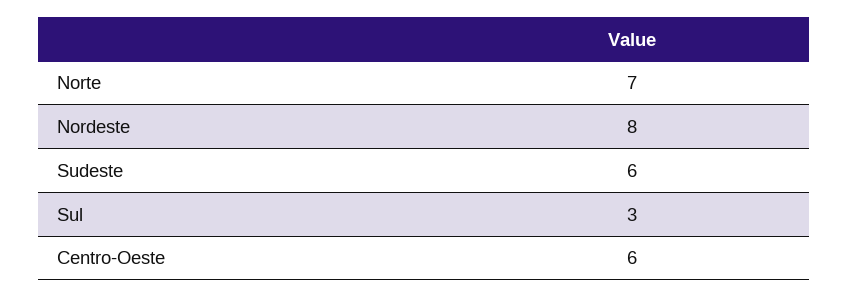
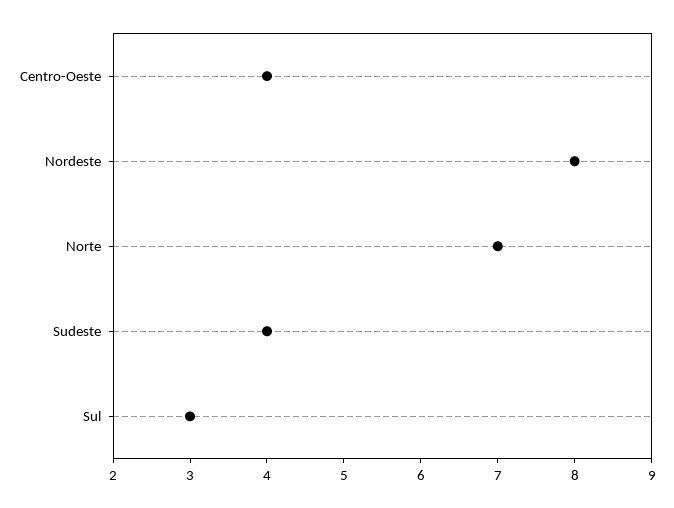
Sudeste: 6 -> 4
Centro-Oeste: 6 -> 4

